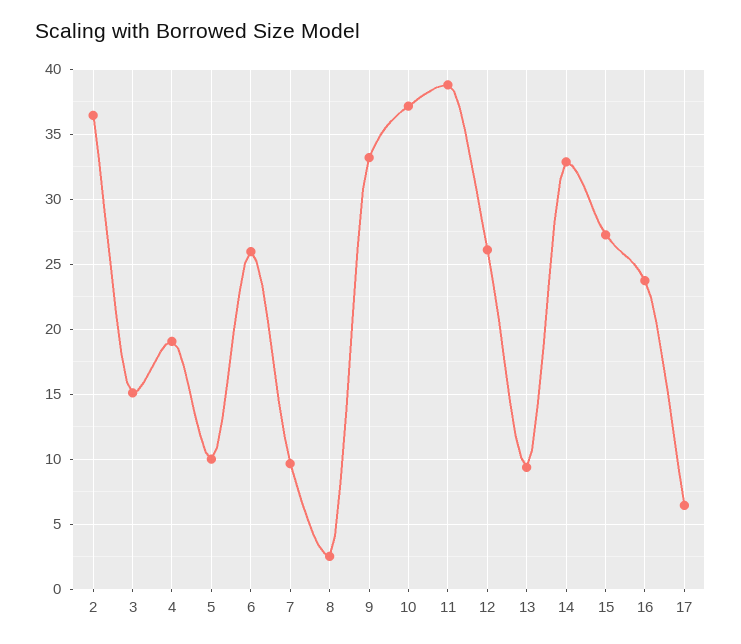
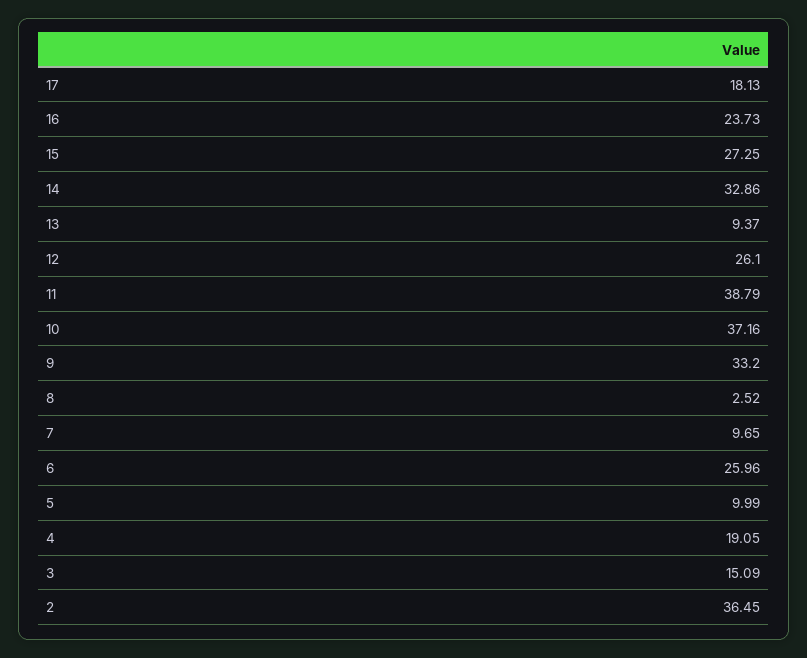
17: 6.5 -> 18.13

